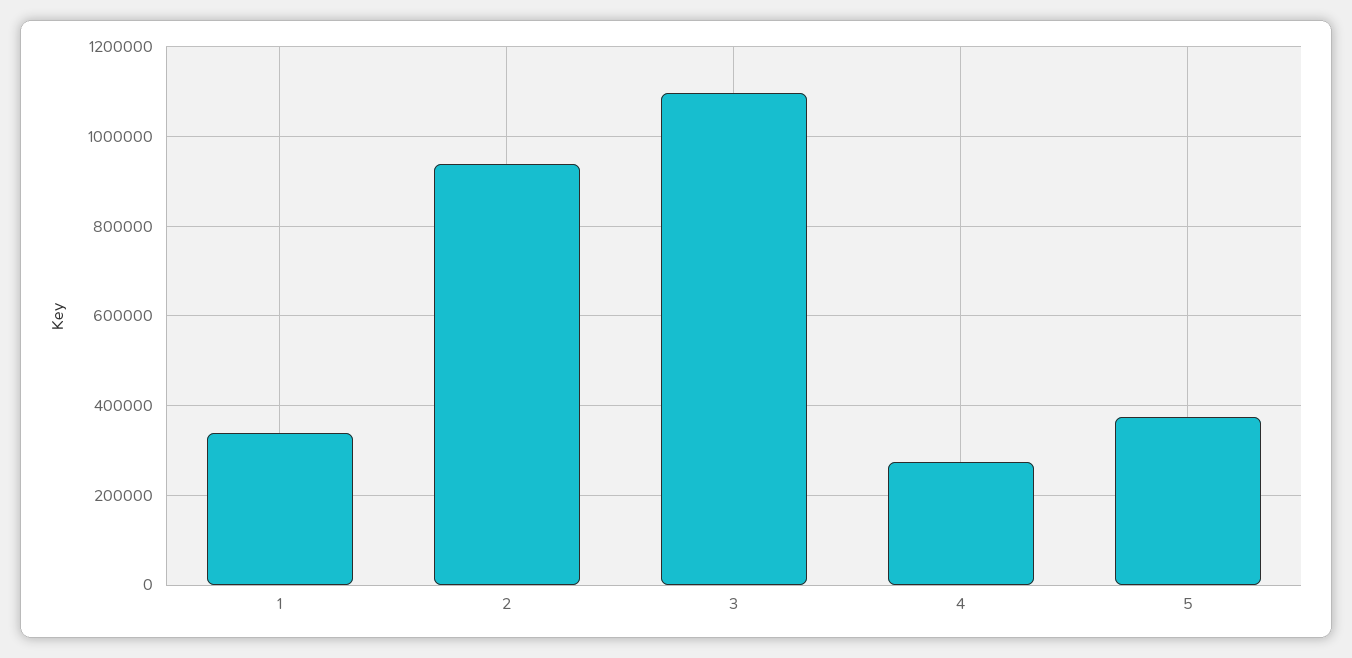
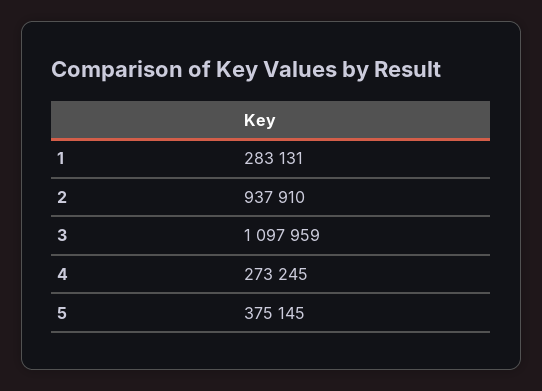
1: 340000 -> 283131

